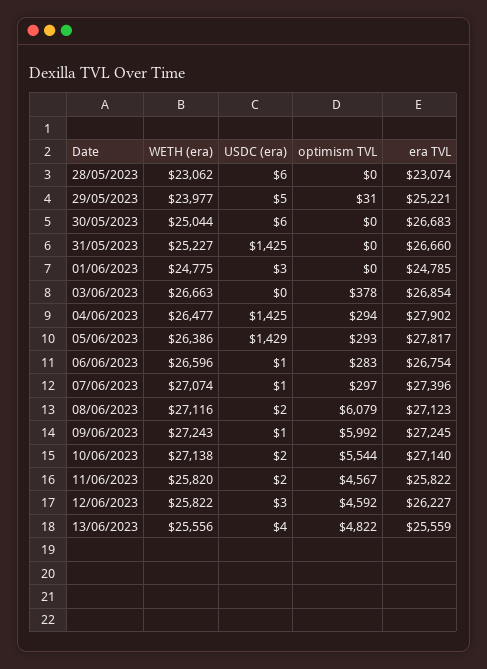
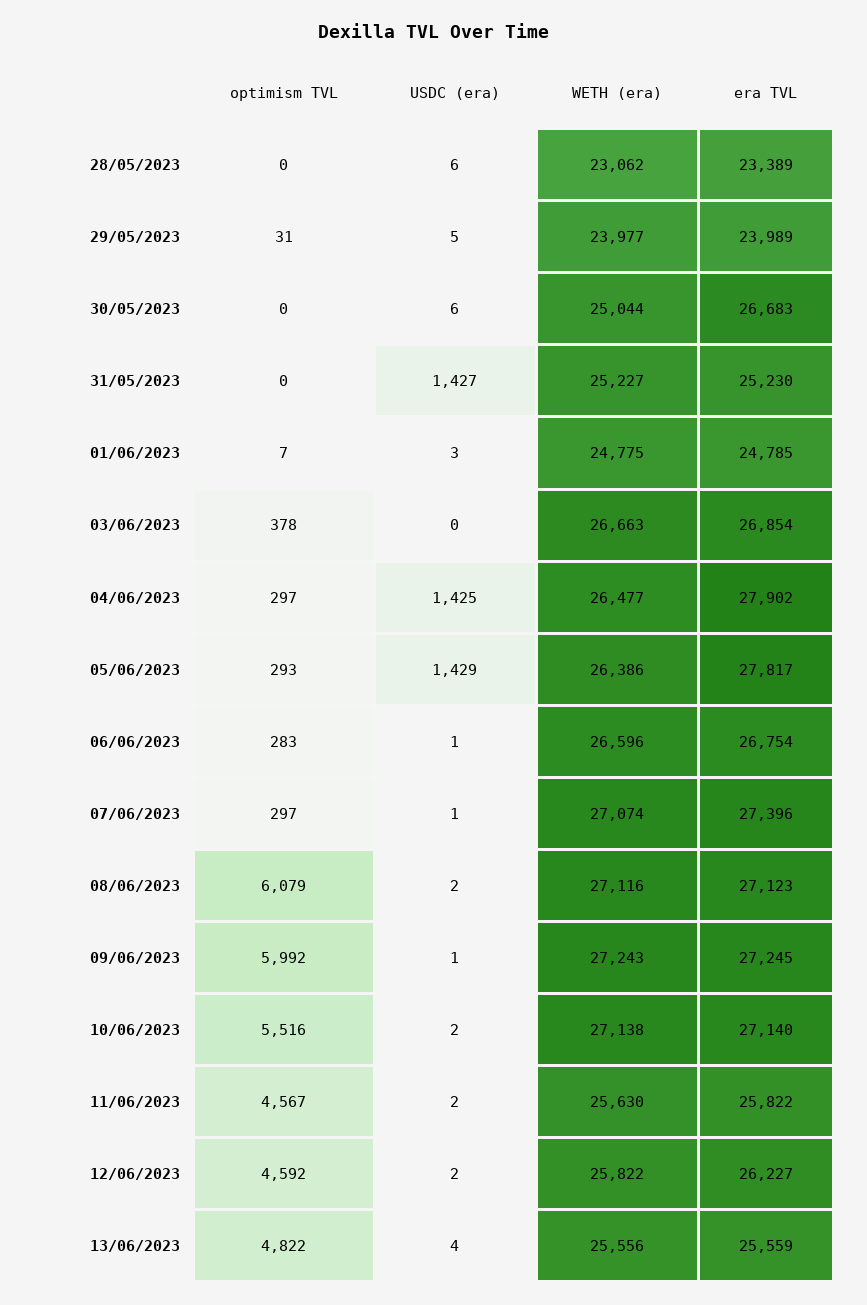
era TVL, 28/05/2023: 23074 -> 23389
era TVL, 29/05/2023: 25221 -> 23989
USDC (era), 31/05/2023: 1425 -> 1427
era TVL, 31/05/2023: 26660 -> 25230
optimism TVL, 01/06/2023: 0 -> 7
optimism TVL, 04/06/2023: 294 -> 297
optimism TVL, 10/06/2023: 5544 -> 5516
WETH (era), 11/06/2023: 25820 -> 25630
USDC (era), 12/06/2023: 3 -> 2

